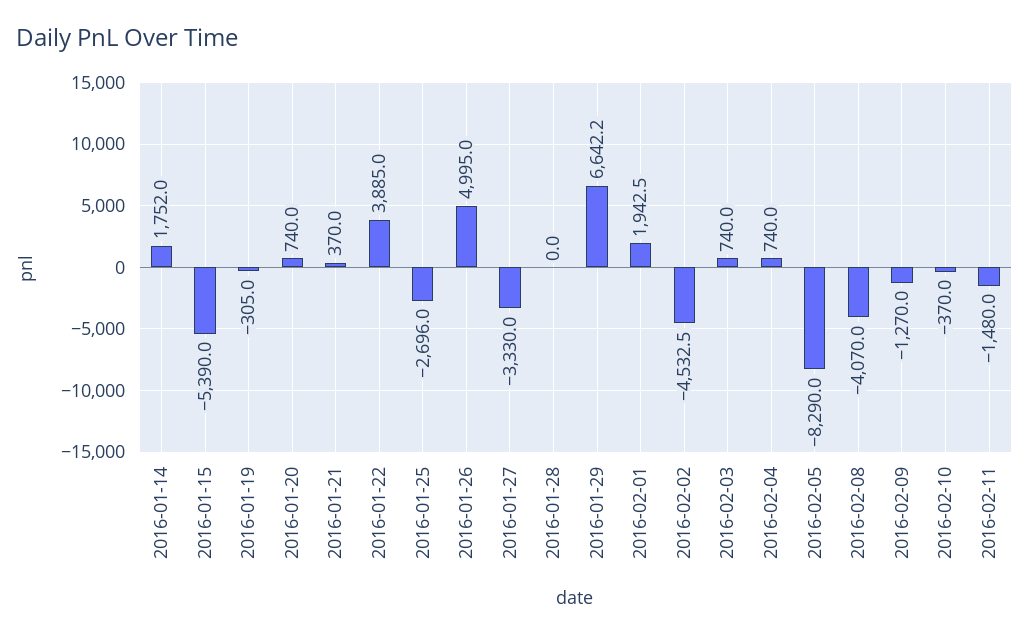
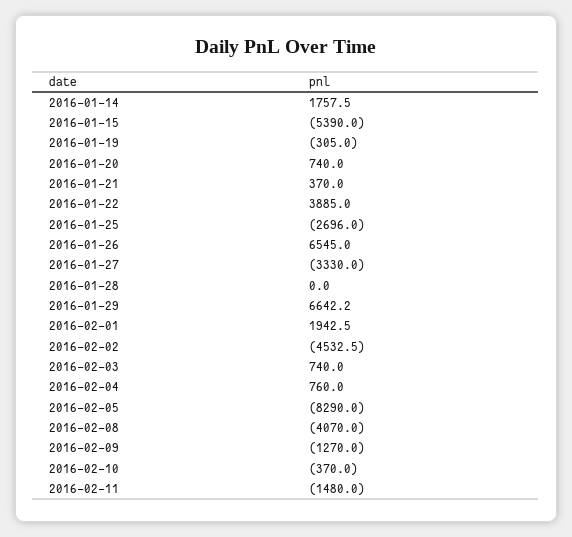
2016-01-14: 1752 -> 1757.5
2016-01-26: 4995 -> 6545
2016-02-04: 740 -> 760

